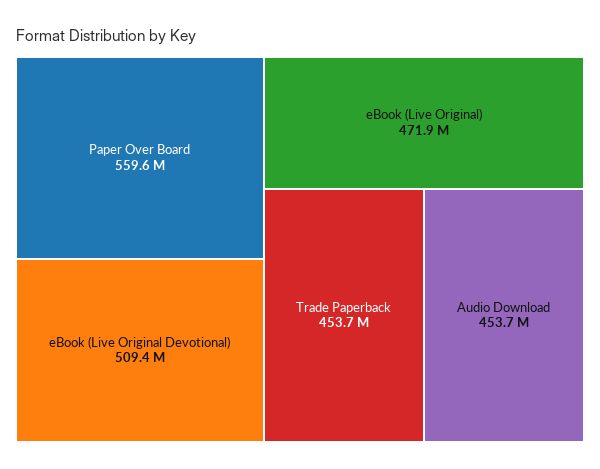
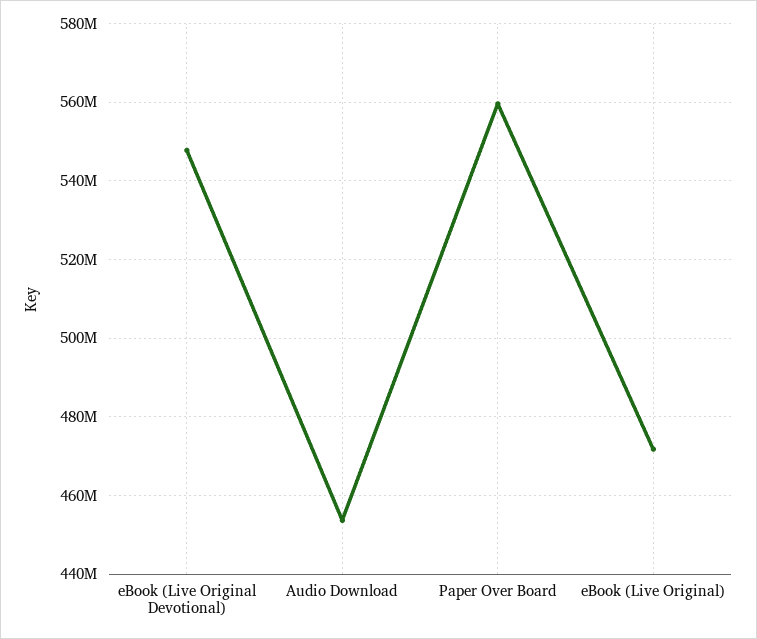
eBook (Live Original Devotional): 509400000 -> 548000000
Trade Paperback: 453700000 -> none

